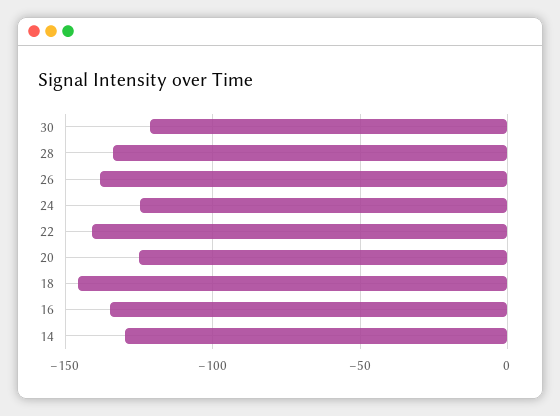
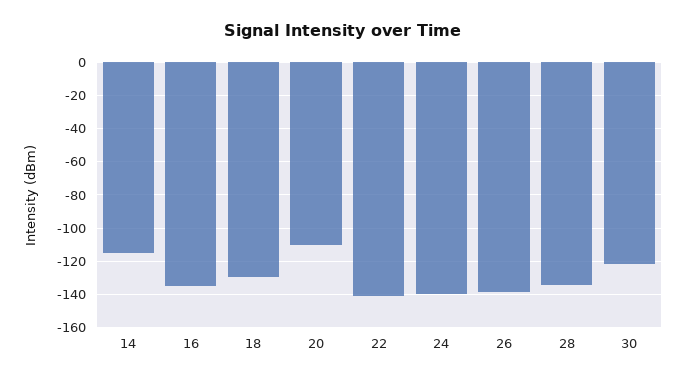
24: -125 -> -140
20: -125 -> -110
18: -145 -> -130
14: -130 -> -115

